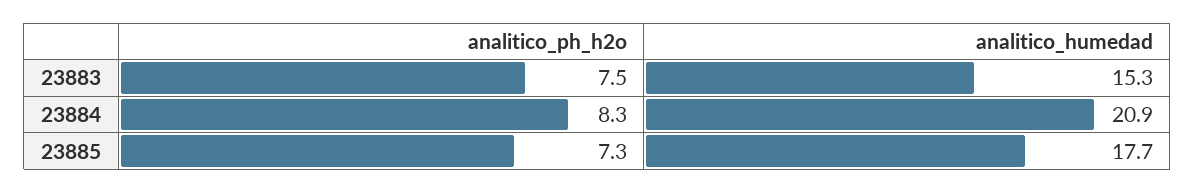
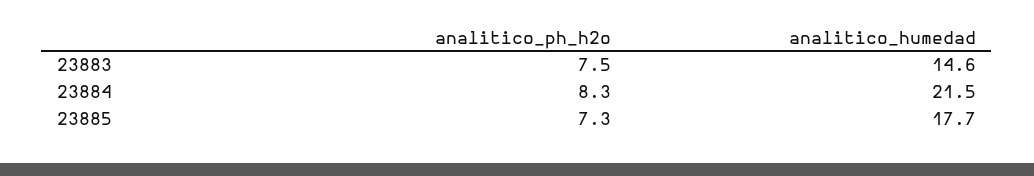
analitico_humedad, 23883: 15.3 -> 14.6
analitico_humedad, 23884: 20.9 -> 21.5

